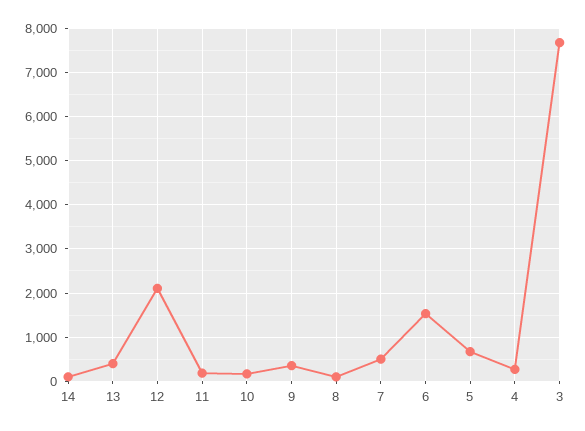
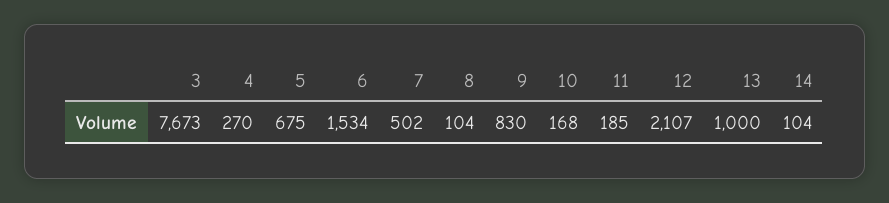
13: 400 -> 1000
9: 400 -> 830

